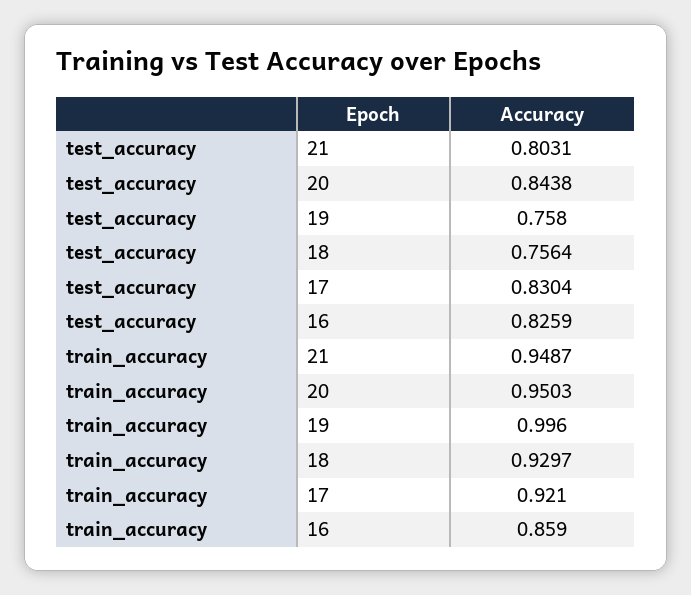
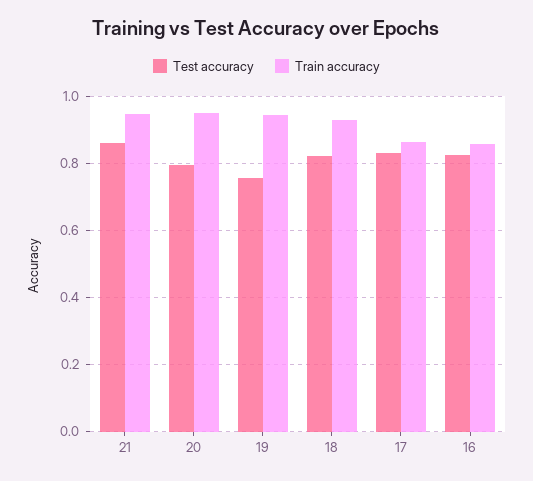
test_accuracy, 21: 0.8031 -> 0.86
test_accuracy, 20: 0.8438 -> 0.8
test_accuracy, 18: 0.7564 -> 0.82
train_accuracy, 19: 0.996 -> 0.94
train_accuracy, 17: 0.921 -> 0.86

